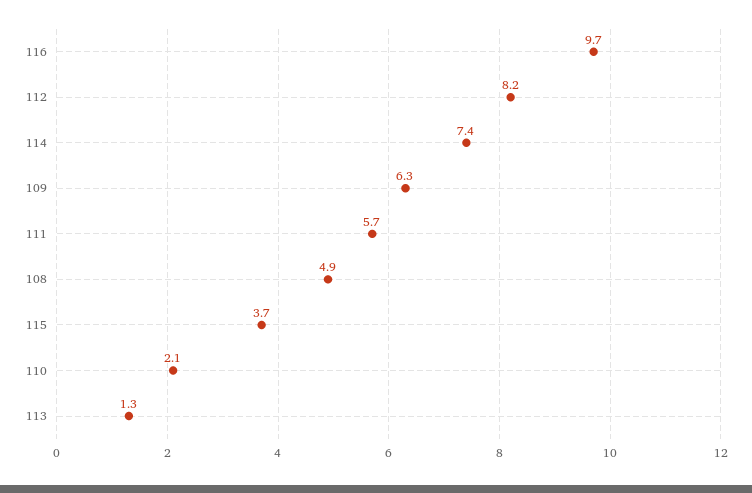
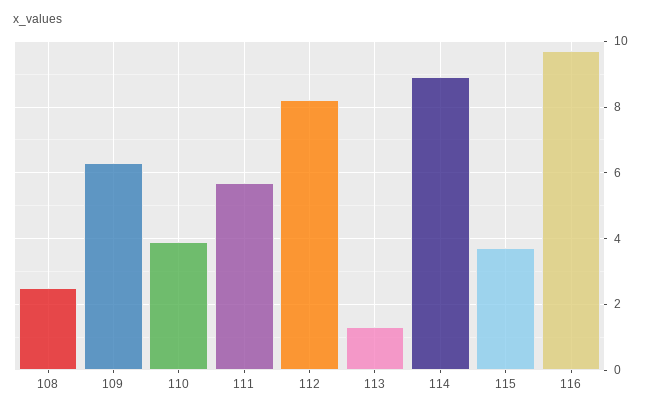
114: 7.4 -> 9
108: 4.9 -> 2.5
110: 2.1 -> 4

